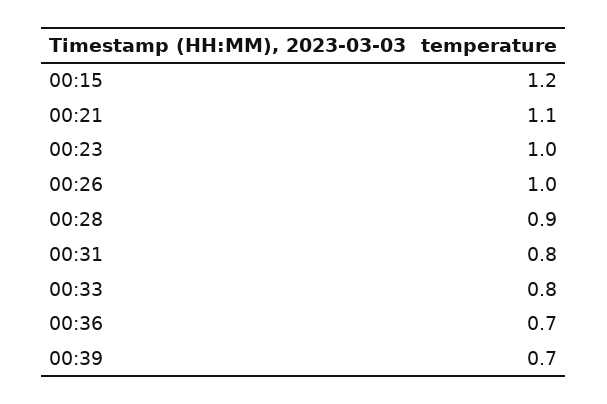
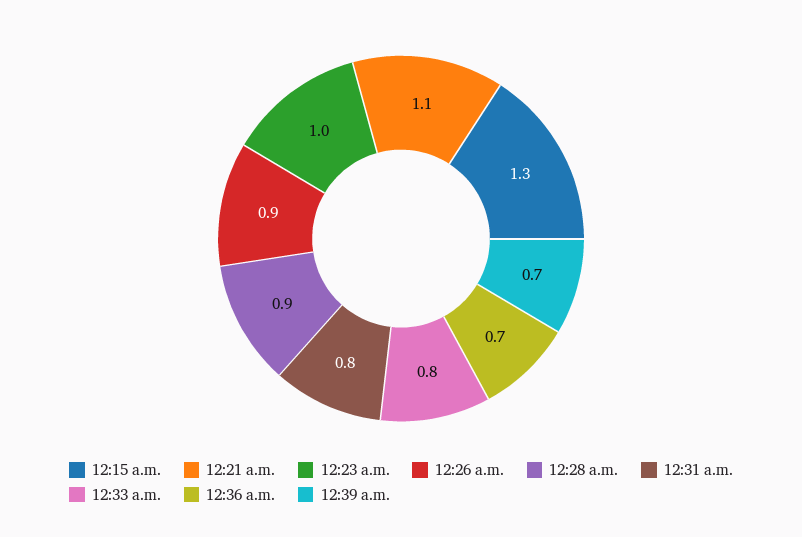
00:15: 1.2 -> 1.3
00:26: 1 -> 0.9

